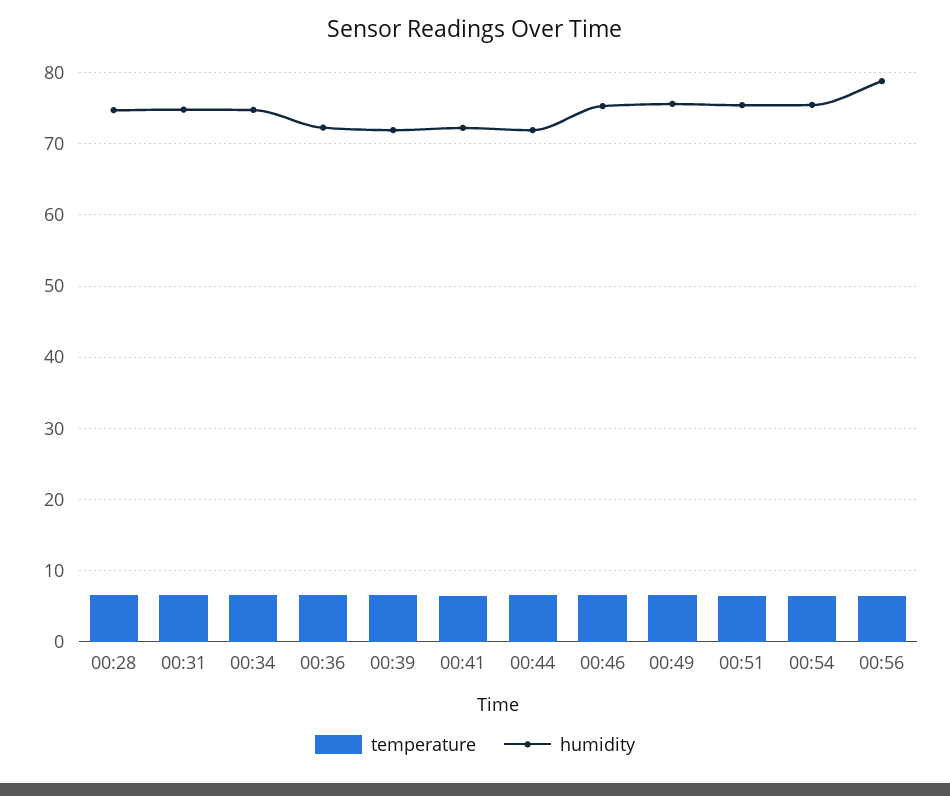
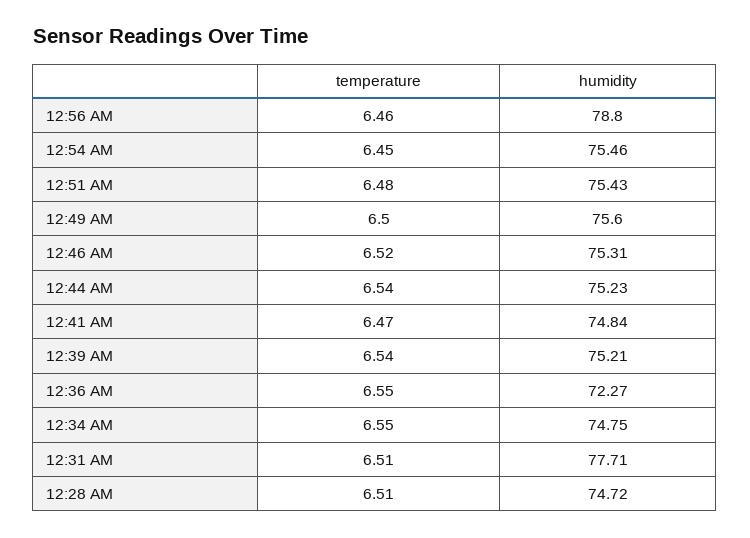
humidity, 00:31: 75 -> 77.71
humidity, 00:39: 72 -> 75.21
humidity, 00:41: 72 -> 74.84
humidity, 00:44: 72 -> 75.23

